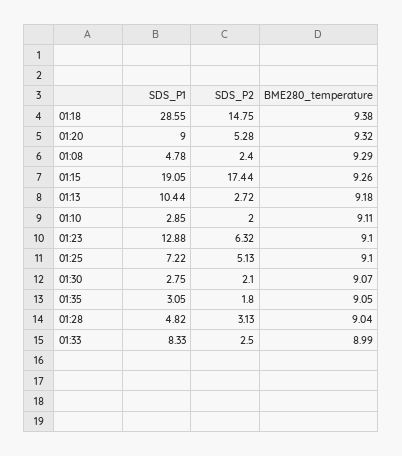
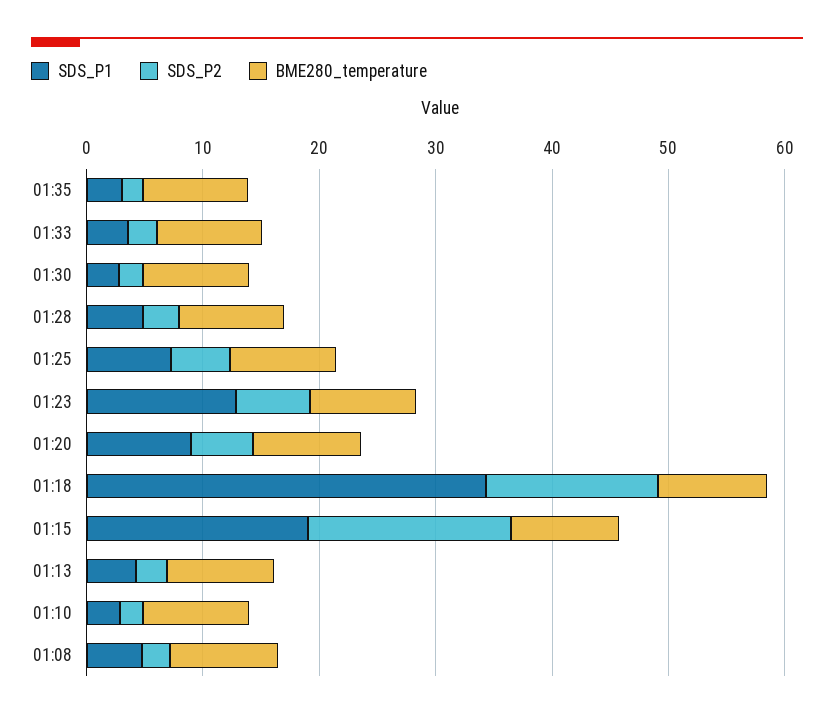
SDS_P1, 01:18: 28.55 -> 34
SDS_P1, 01:13: 10.44 -> 4
SDS_P1, 01:33: 8.33 -> 4

